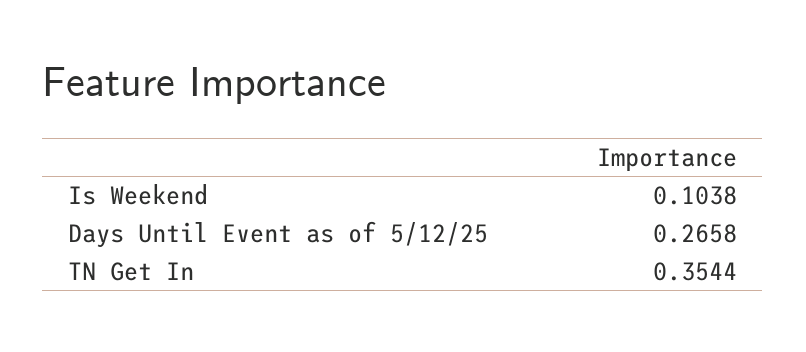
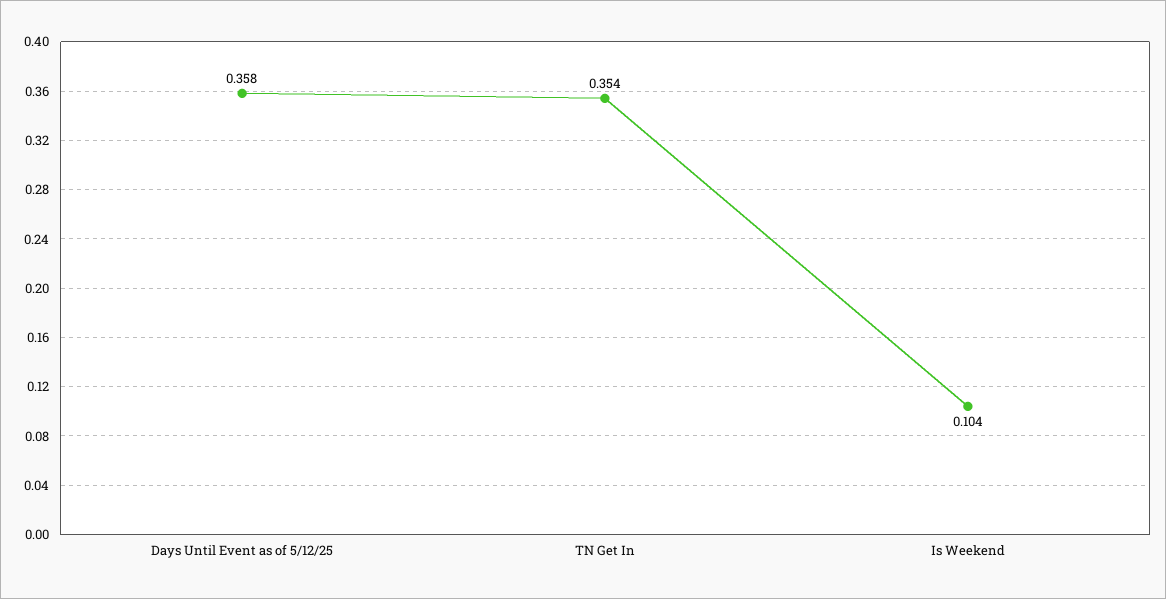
Days Until Event as of 5/12/25: 0.2658 -> 0.358

